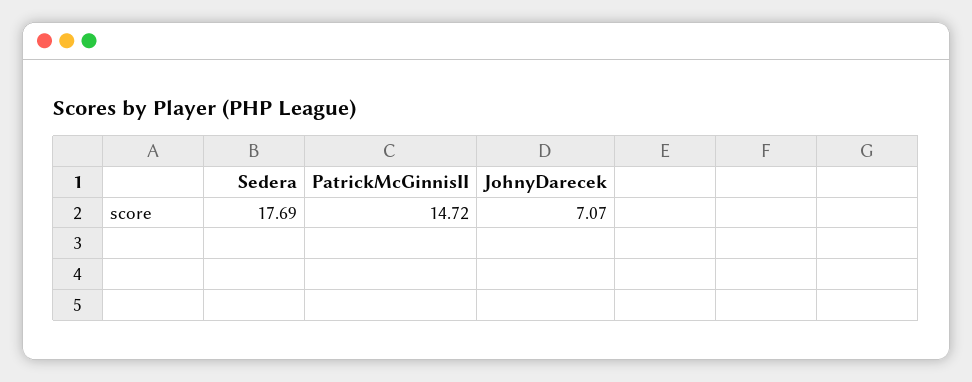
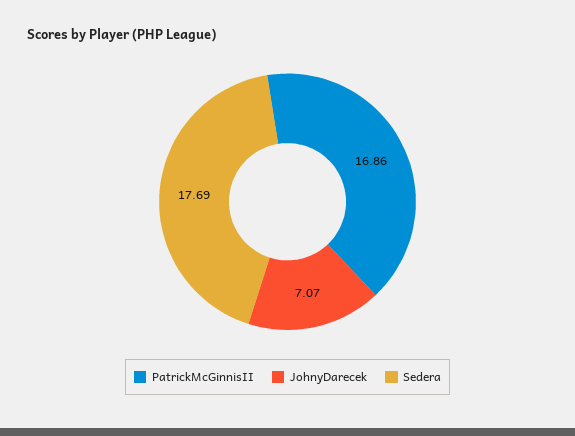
PatrickMcGinnisII: 14.72 -> 16.86

